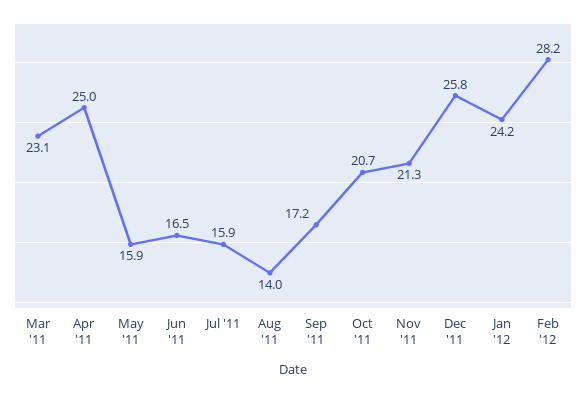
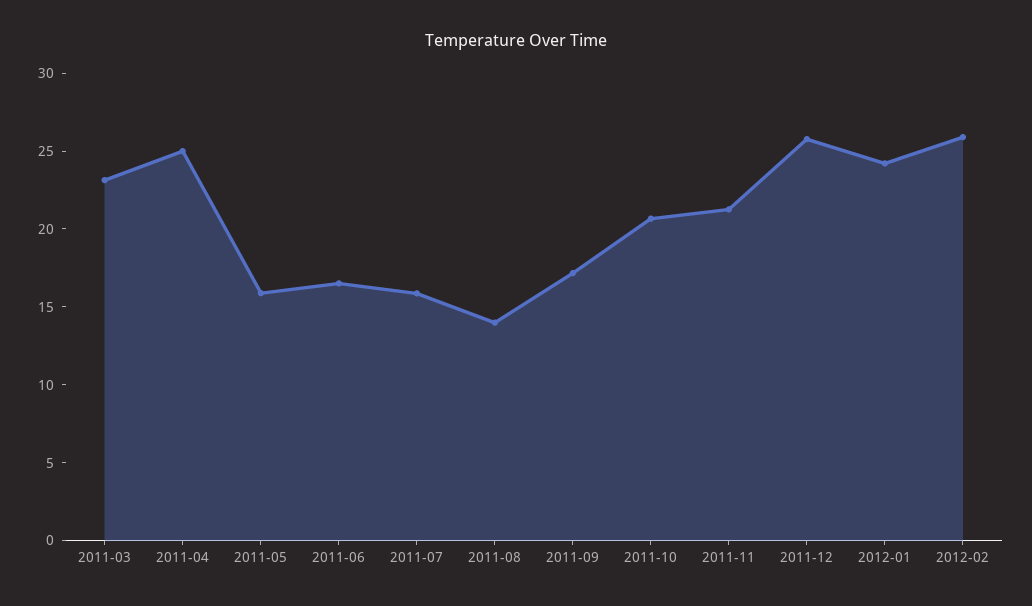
Feb '12: 28.2 -> 26

